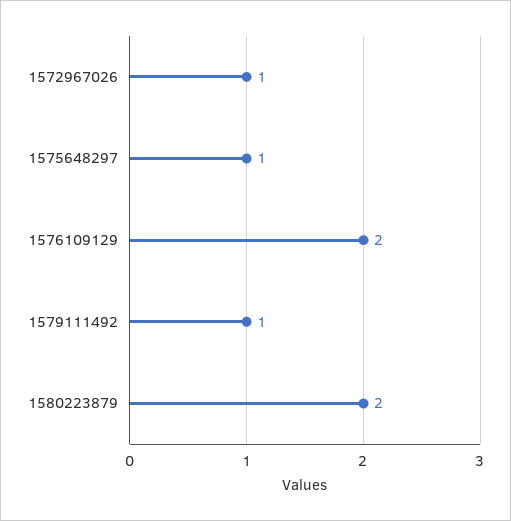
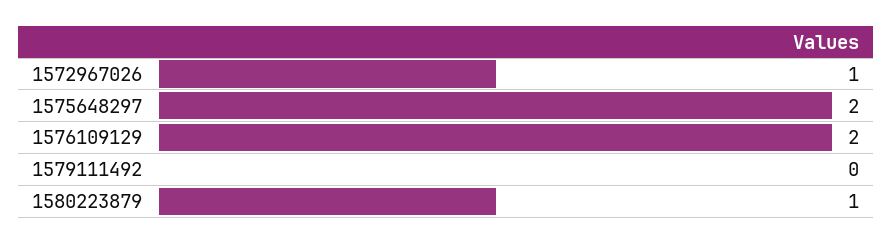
1575648297: 1 -> 2
1579111492: 1 -> 0
1580223879: 2 -> 1

